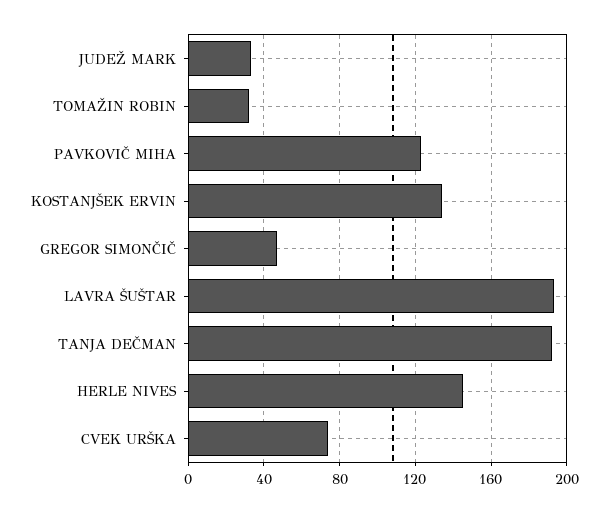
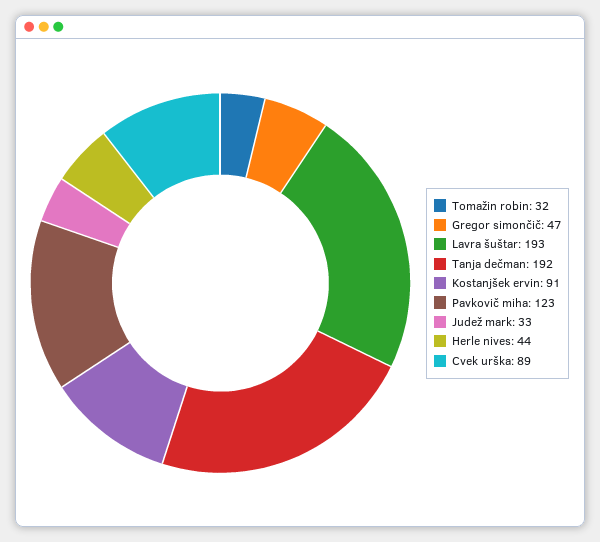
KOSTANJŠEK ERVIN: 135 -> 91
HERLE NIVES: 145 -> 44
CVEK URŠKA: 75 -> 89

